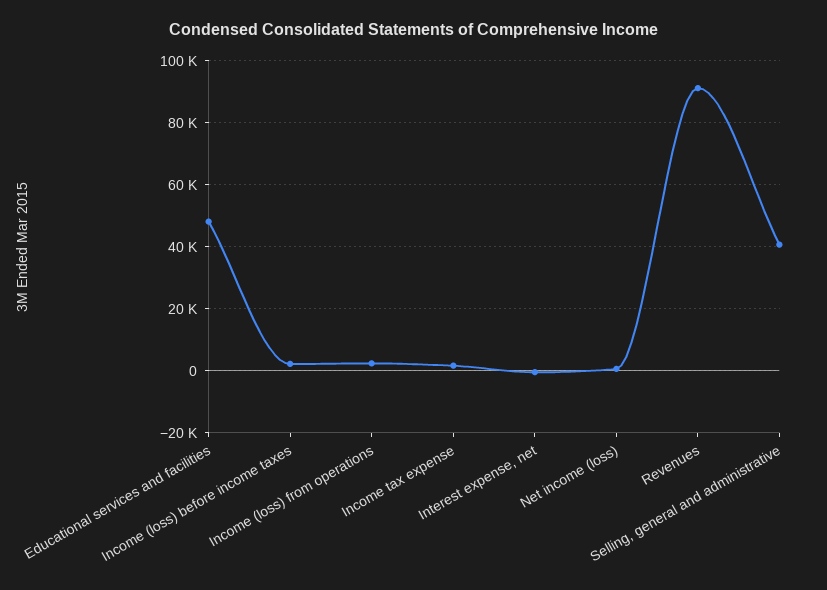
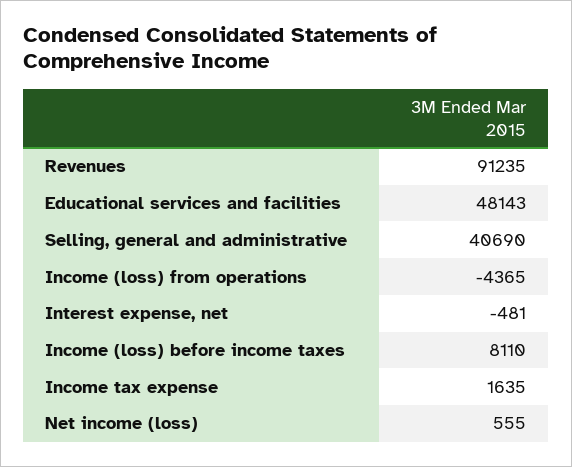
Income (loss) before income taxes: 2000 -> 8110
Income (loss) from operations: 2000 -> -4365

